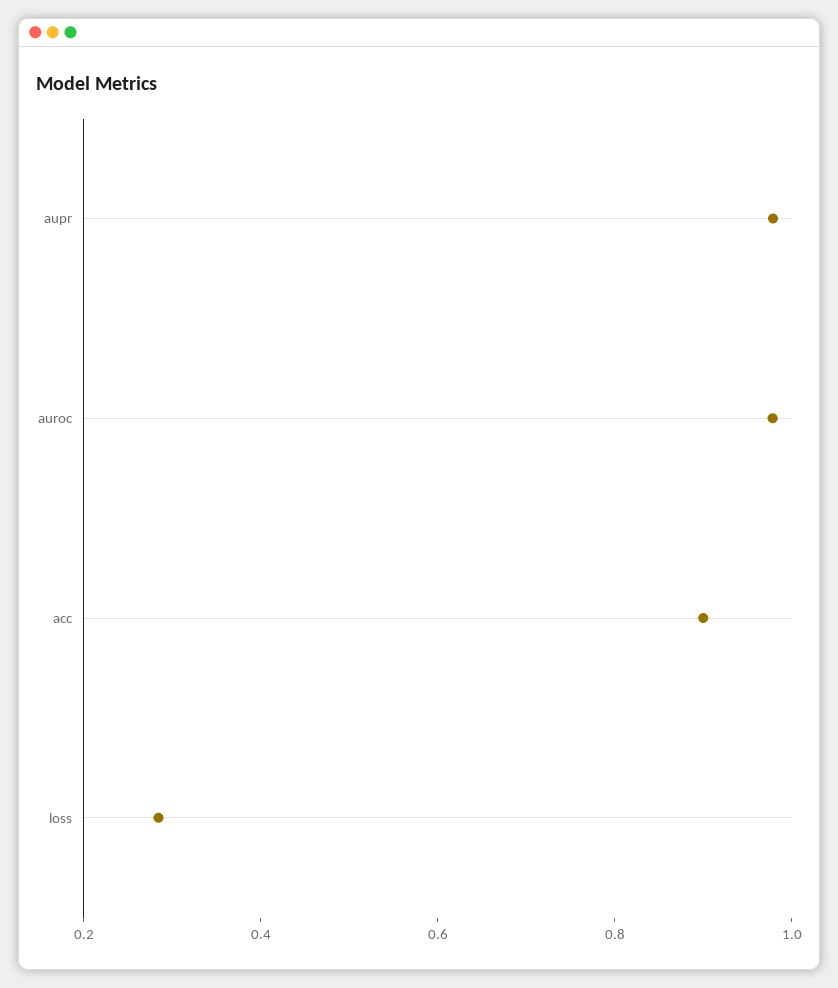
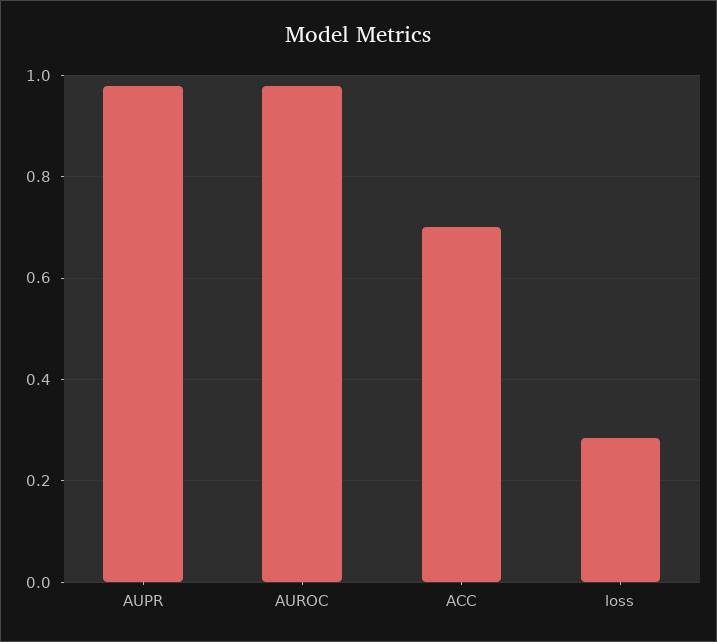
acc: 0.9 -> 0.7

